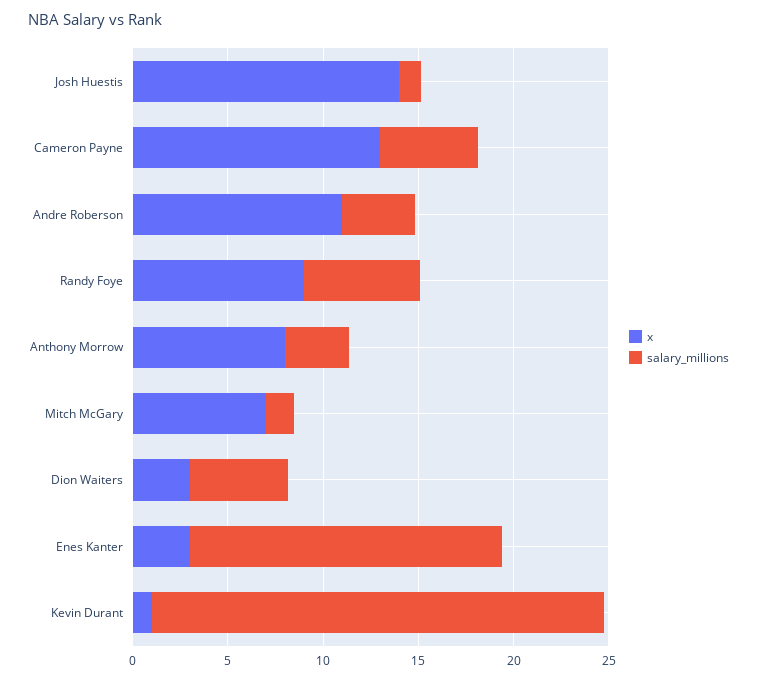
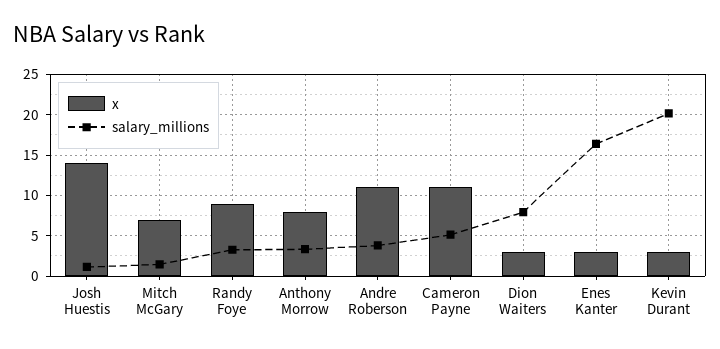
x, Cameron Payne: 13 -> 11
salary_millions, Randy Foye: 6 -> 3
salary_millions, Dion Waiters: 5 -> 8
x, Kevin Durant: 1 -> 3
salary_millions, Kevin Durant: 24 -> 20

